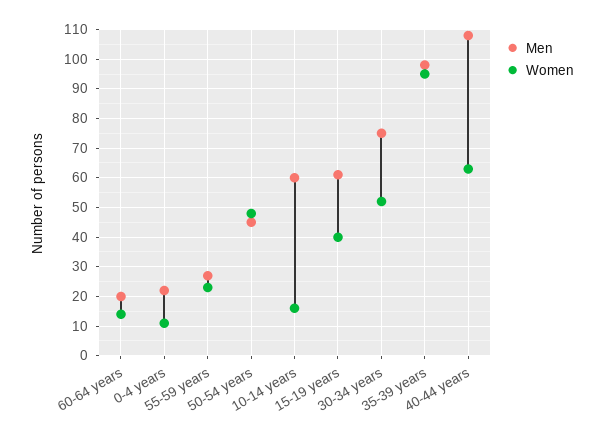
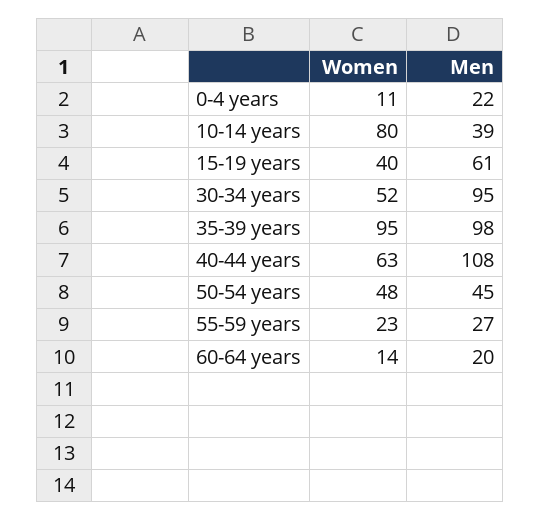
Men, 10-14 years: 60 -> 39
Women, 10-14 years: 15 -> 80
Men, 30-34 years: 75 -> 95

